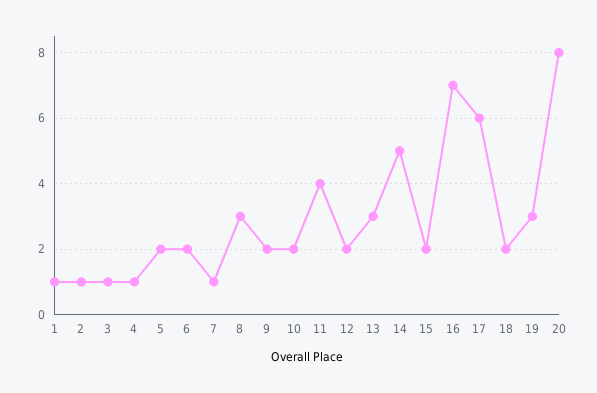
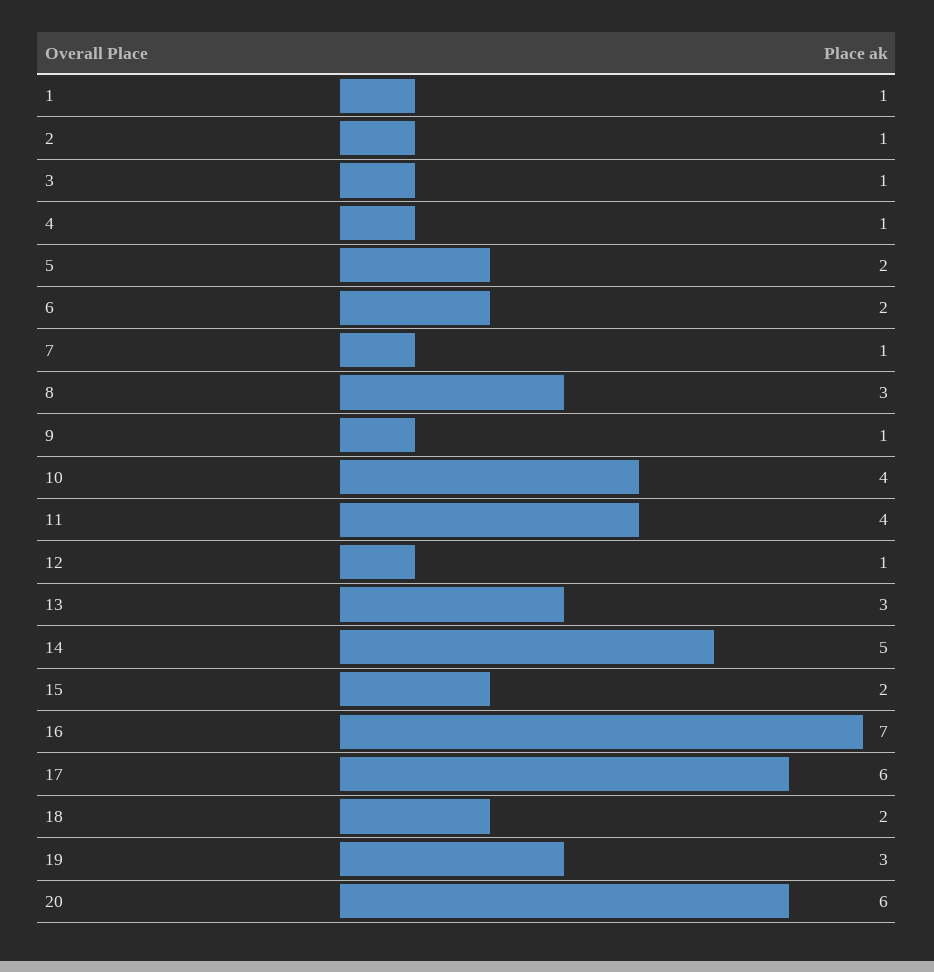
9: 2 -> 1
10: 2 -> 4
12: 2 -> 1
20: 8 -> 6

